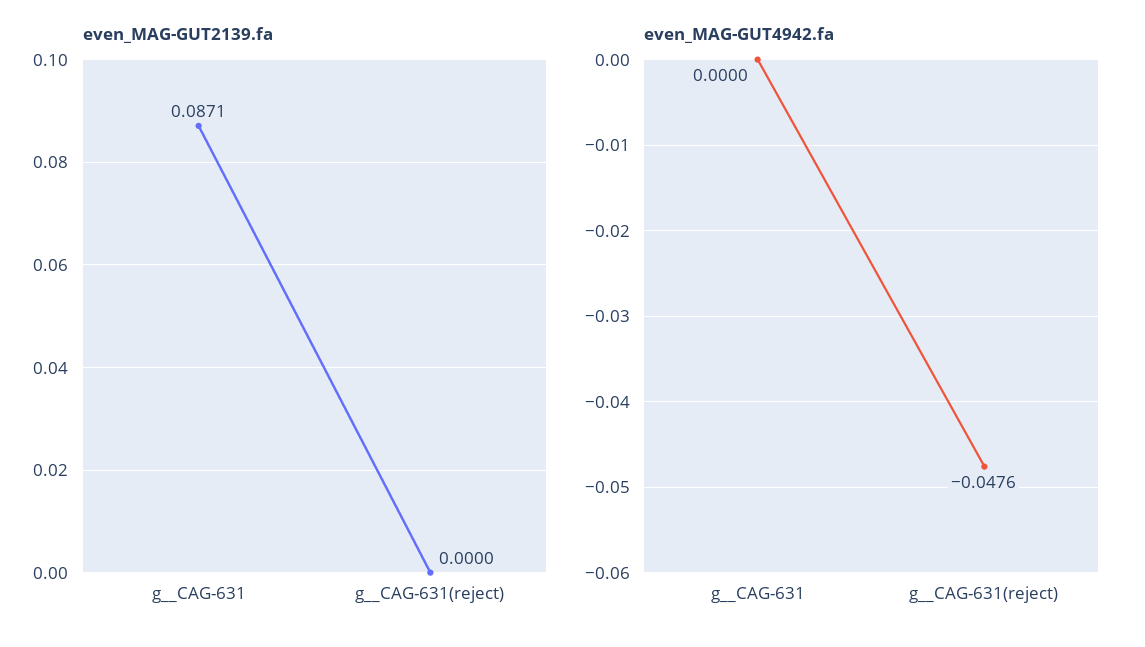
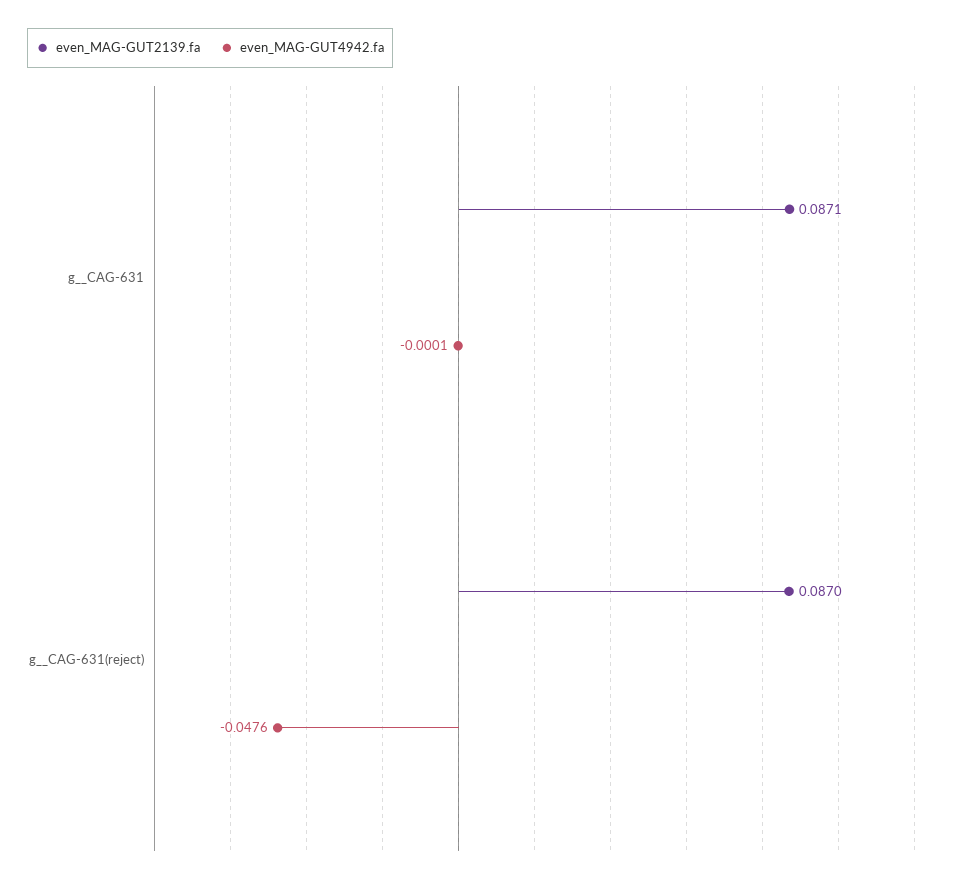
even_MAG-GUT2139.fa, g__CAG-631(reject): 0 -> 0.087
even_MAG-GUT4942.fa, g__CAG-631: 0 -> -0.0001

